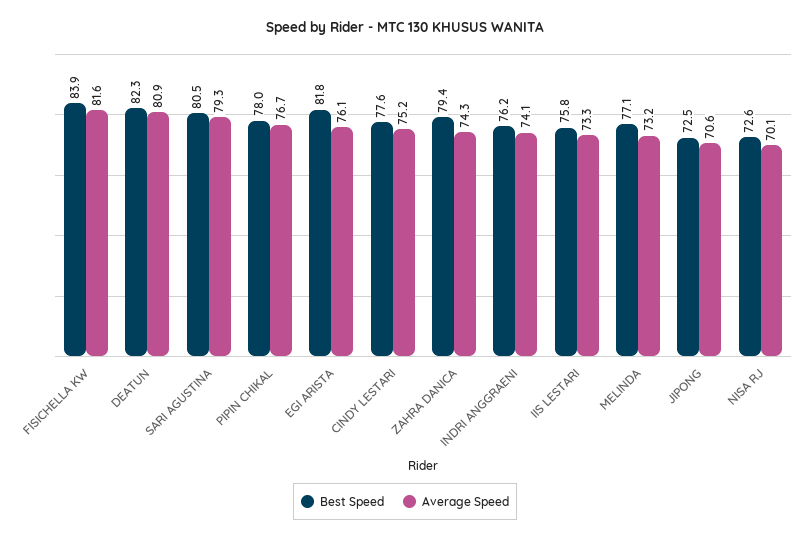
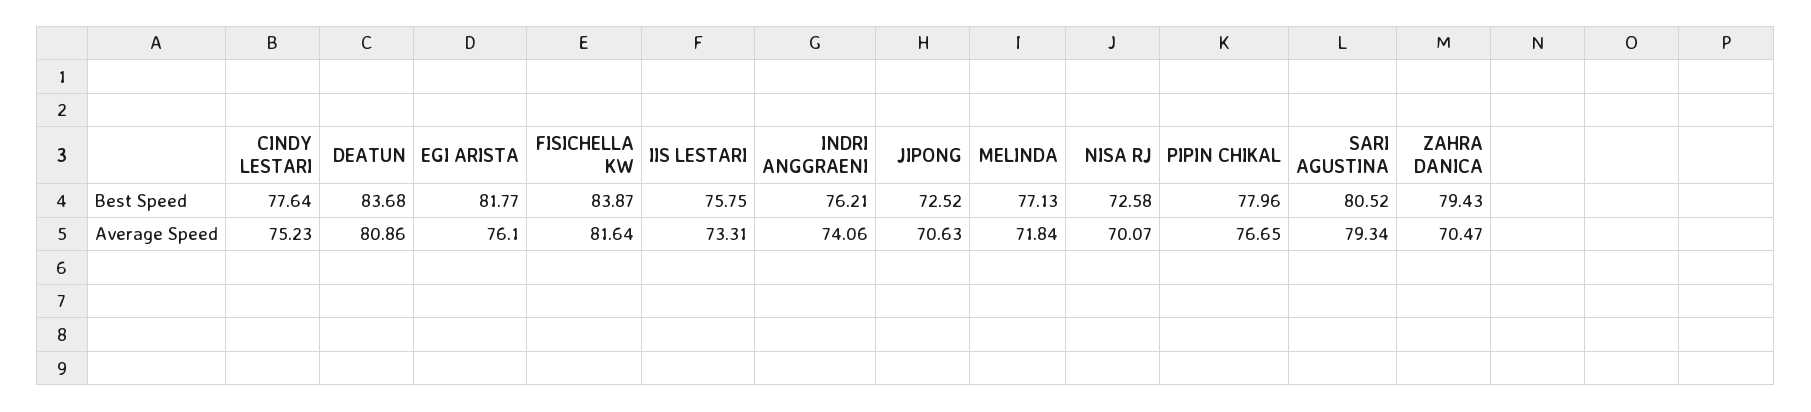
Best Speed, DEATUN: 82.3 -> 83.68
Average Speed, ZAHRA DANICA: 74.3 -> 70.47
Average Speed, MELINDA: 73.2 -> 71.84

